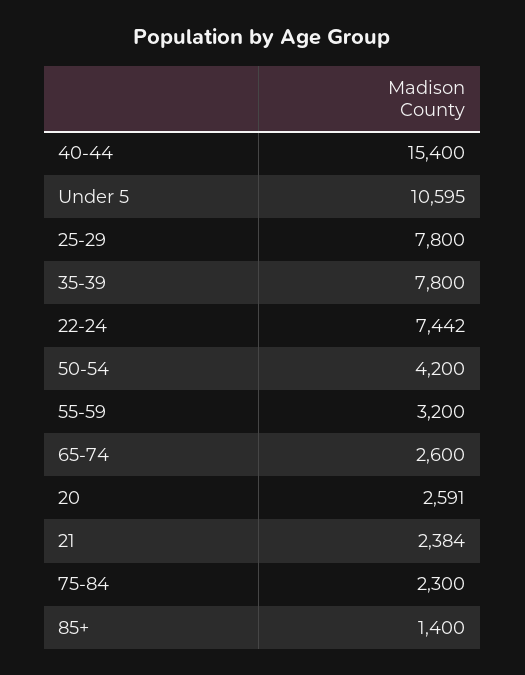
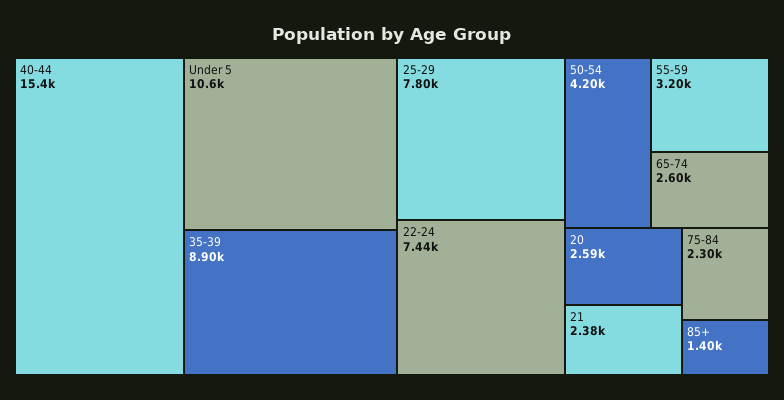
35-39: 7800 -> 8900

